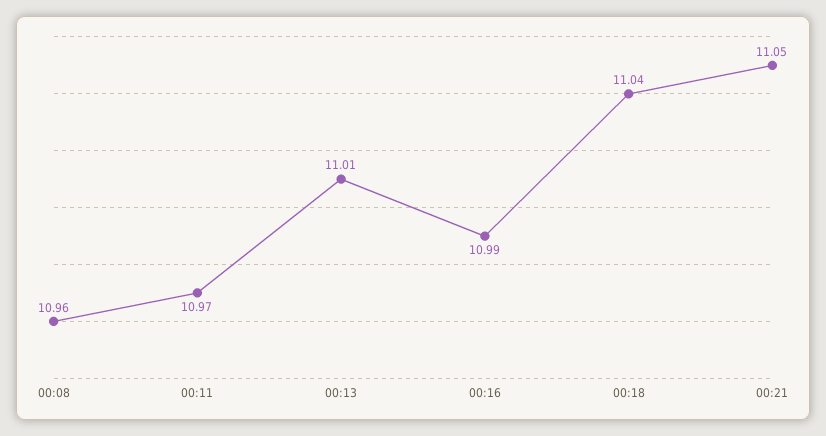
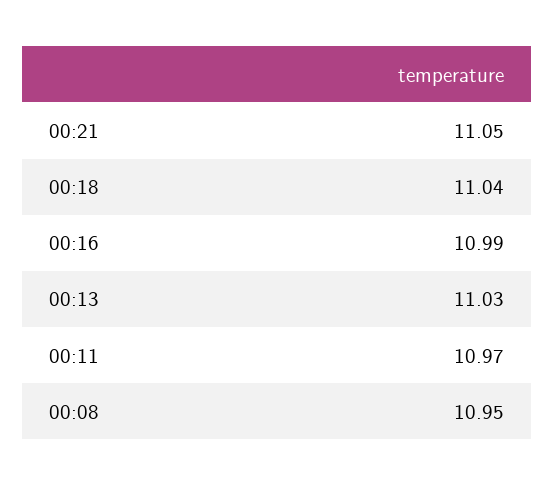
00:08: 10.96 -> 10.95
00:13: 11.01 -> 11.03

